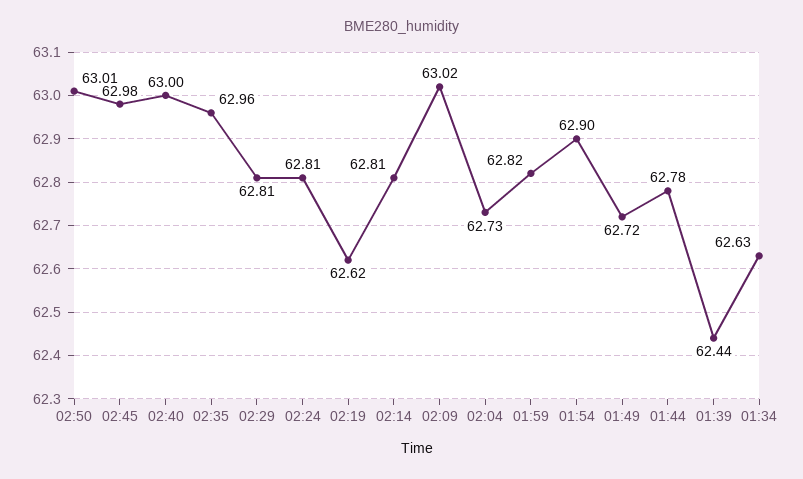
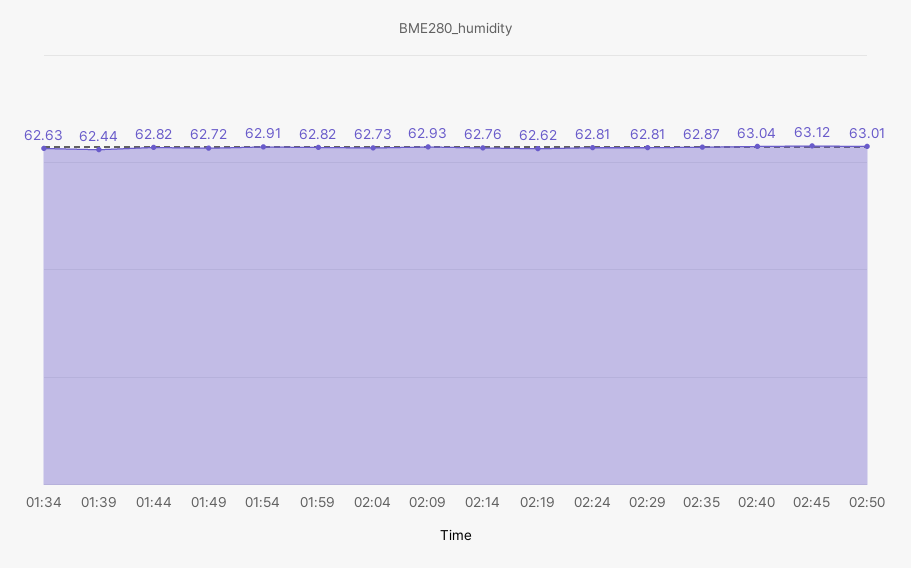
02:45: 62.98 -> 63.12
02:40: 63 -> 63.04
02:35: 62.96 -> 62.87
02:14: 62.81 -> 62.76
02:09: 63.02 -> 62.93
01:54: 62.9 -> 62.91
01:44: 62.78 -> 62.82

